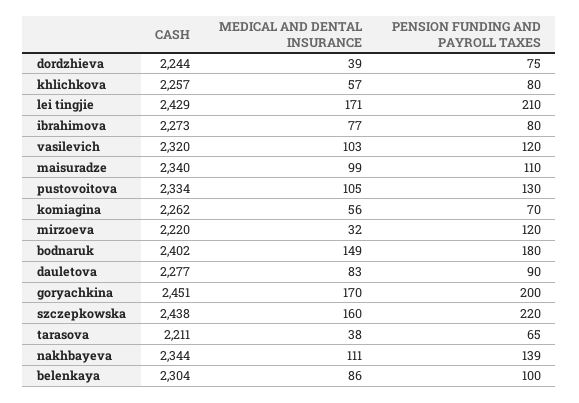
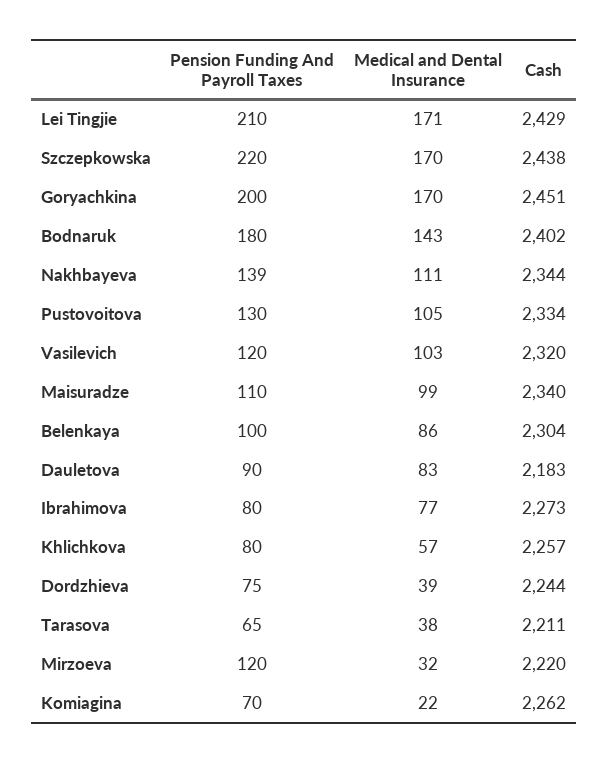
MEDICAL AND DENTAL INSURANCE, komiagina: 56 -> 22
MEDICAL AND DENTAL INSURANCE, bodnaruk: 149 -> 143
CASH, dauletova: 2277 -> 2183
MEDICAL AND DENTAL INSURANCE, szczepkowska: 160 -> 170

